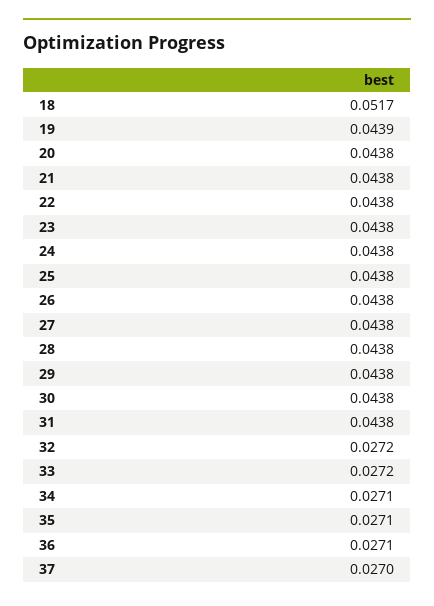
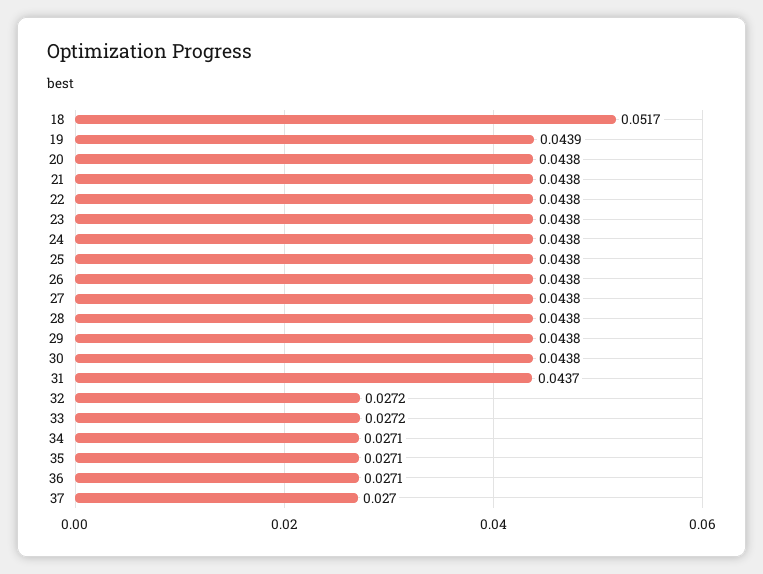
31: 0.0438 -> 0.0437

